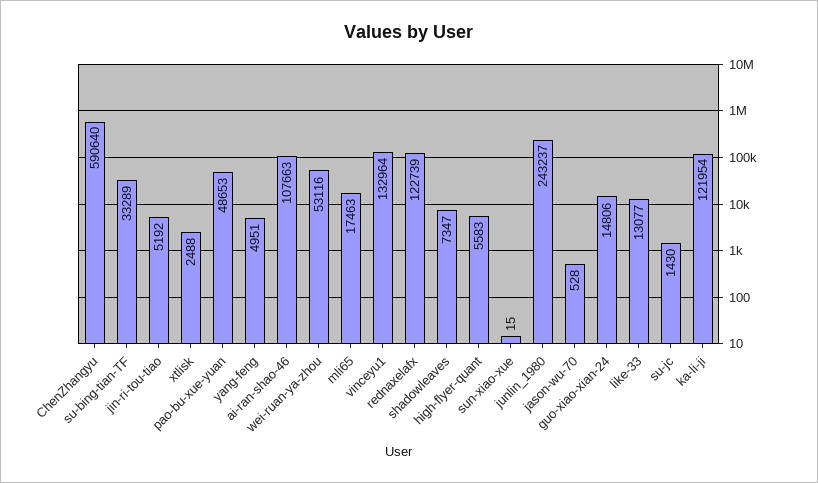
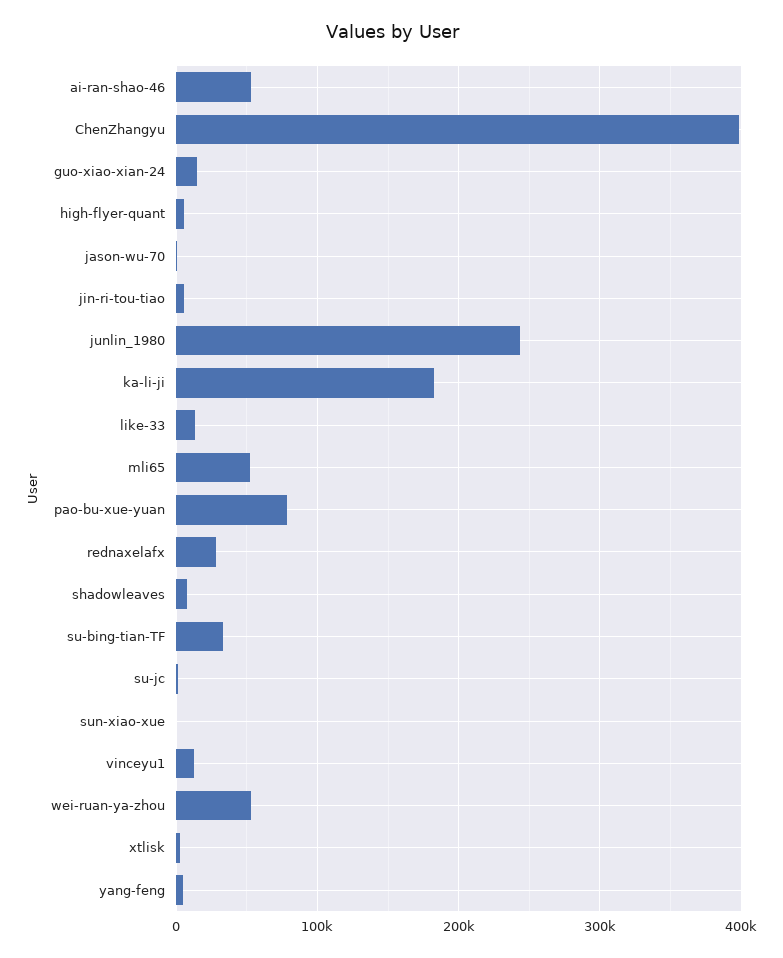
ChenZhangyu: 590640 -> 400000
pao-bu-xue-yuan: 48653 -> 80000
ai-ran-shao-46: 107663 -> 50000
mli65: 17463 -> 50000
vinceyu1: 132964 -> 10000
rednaxelafx: 122739 -> 30000
ka-li-ji: 121954 -> 180000

